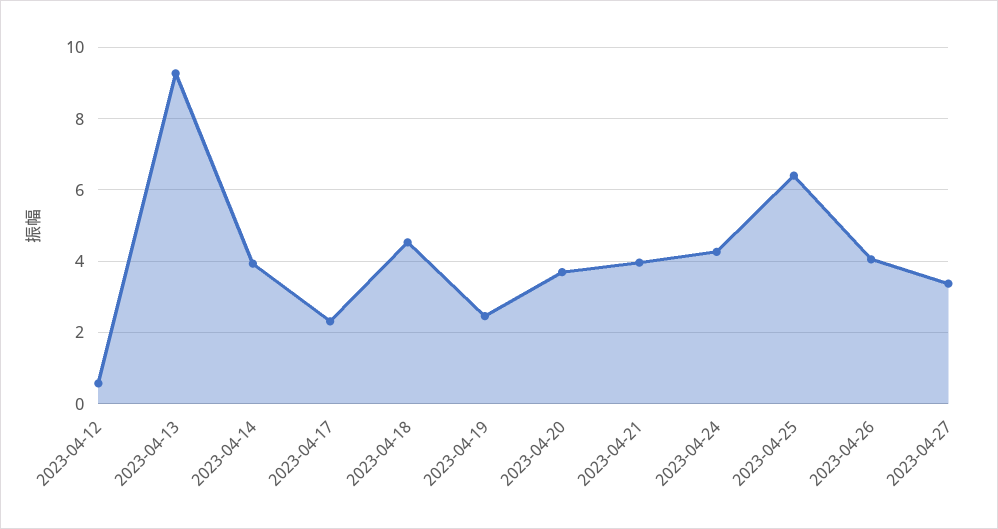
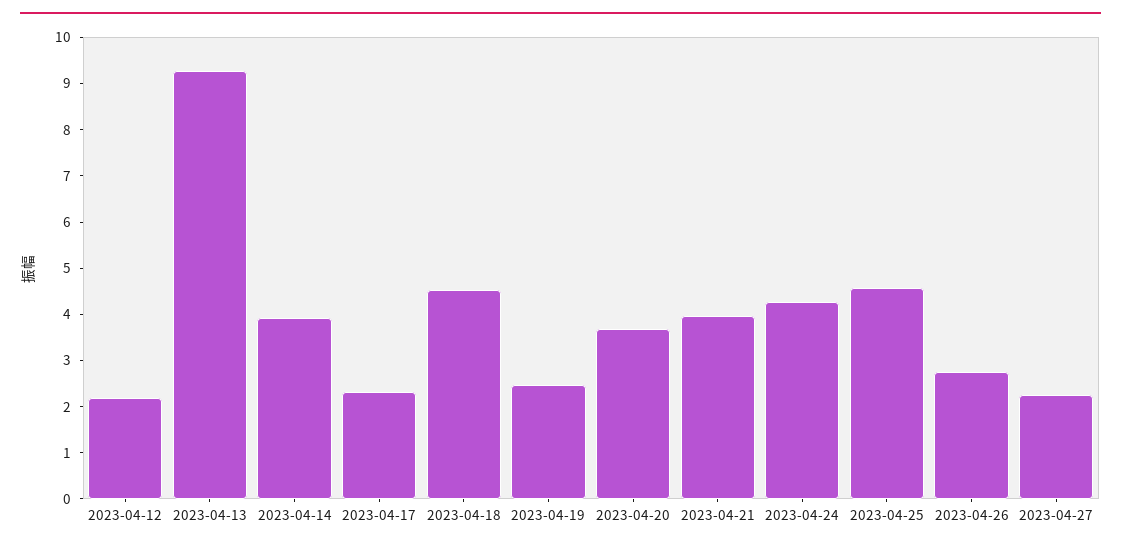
2023-04-12: 0.6 -> 2.2
2023-04-25: 6.4 -> 4.6
2023-04-26: 4 -> 2.8
2023-04-27: 3.4 -> 2.2

